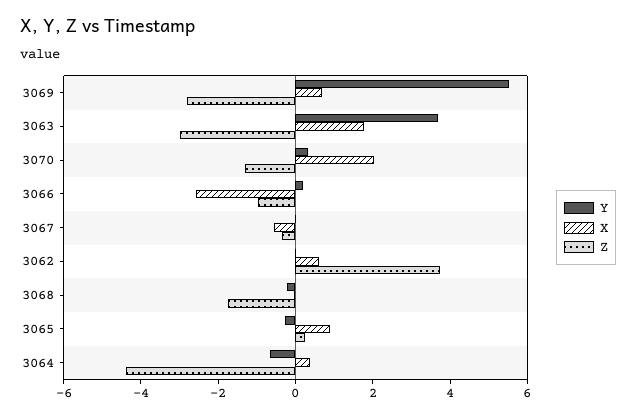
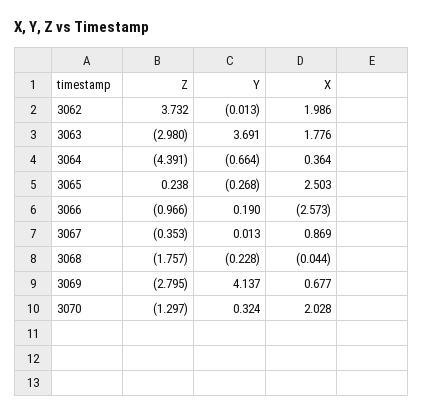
Y, 3069: 5.5 -> 4.137
X, 3067: -0.5 -> 0.869
X, 3062: 0.5 -> 1.986
X, 3065: 1 -> 2.503

